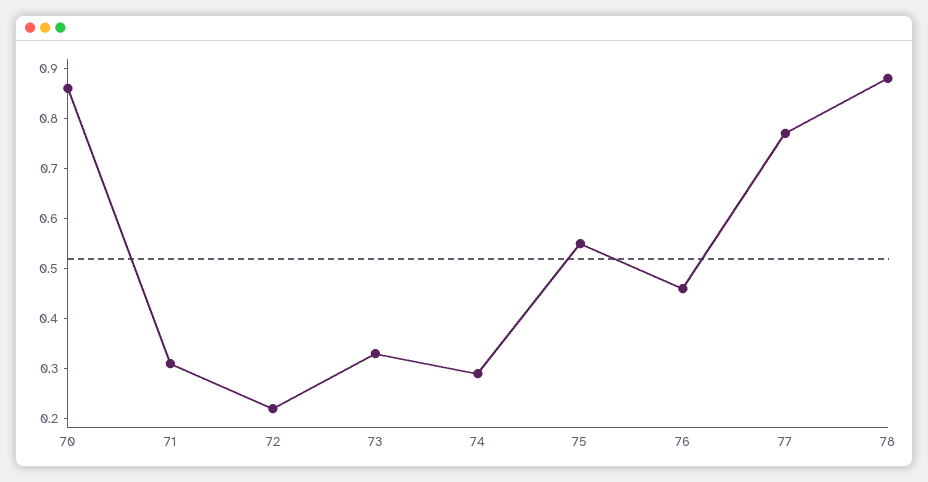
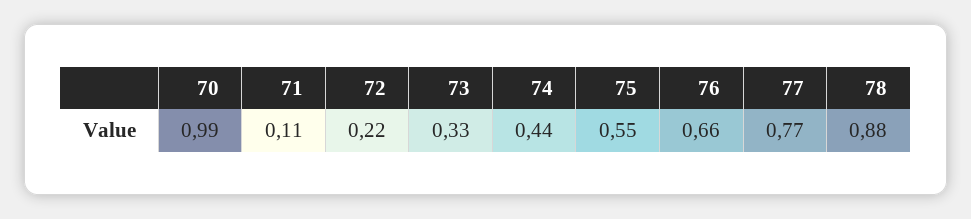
70: 0.85 -> 0.99
71: 0.3 -> 0.11
74: 0.3 -> 0.44
76: 0.45 -> 0.66

